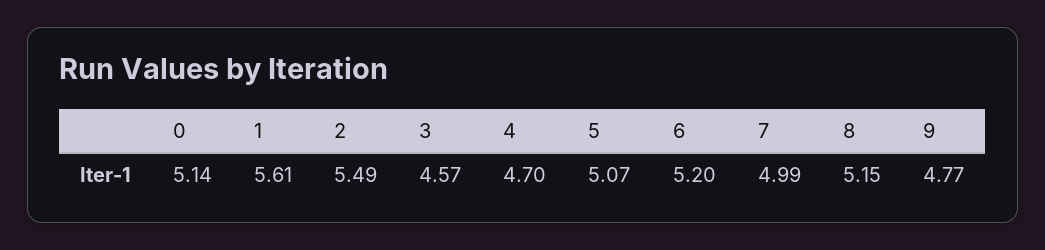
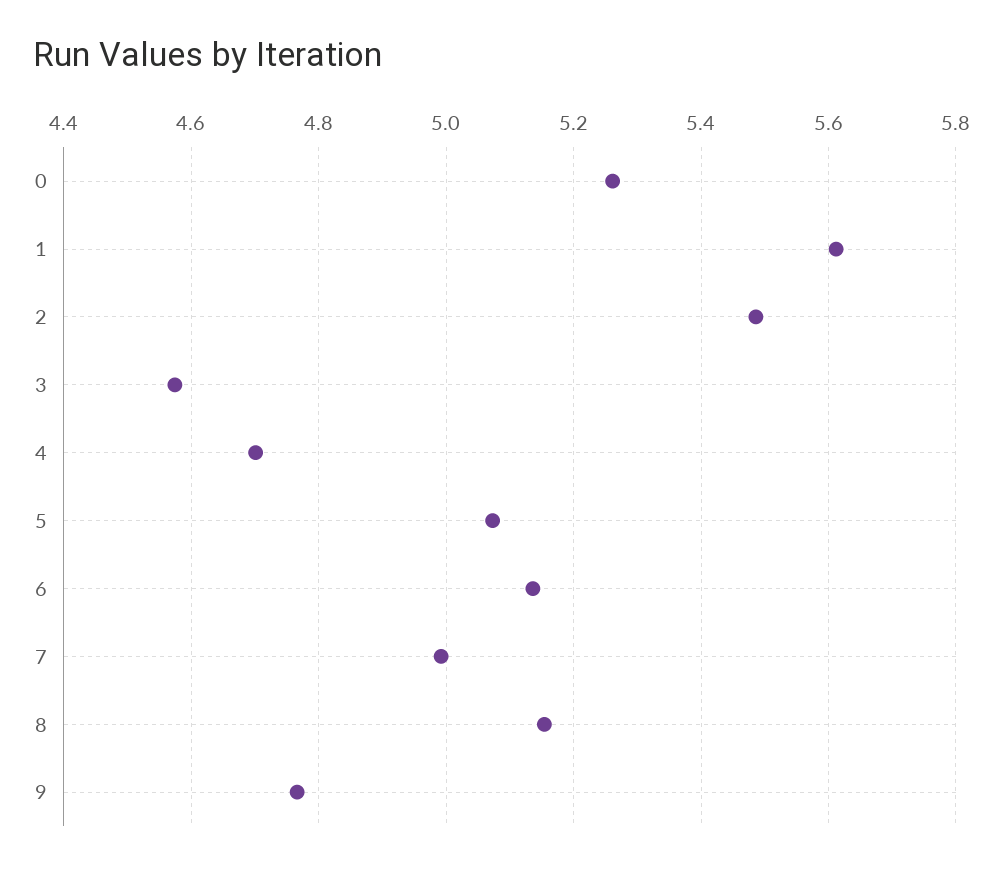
0: 5.14 -> 5.26
6: 5.2 -> 5.14

